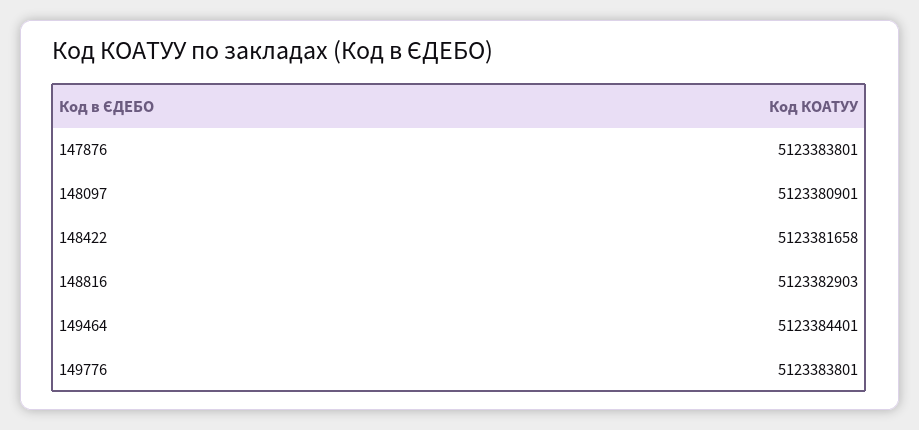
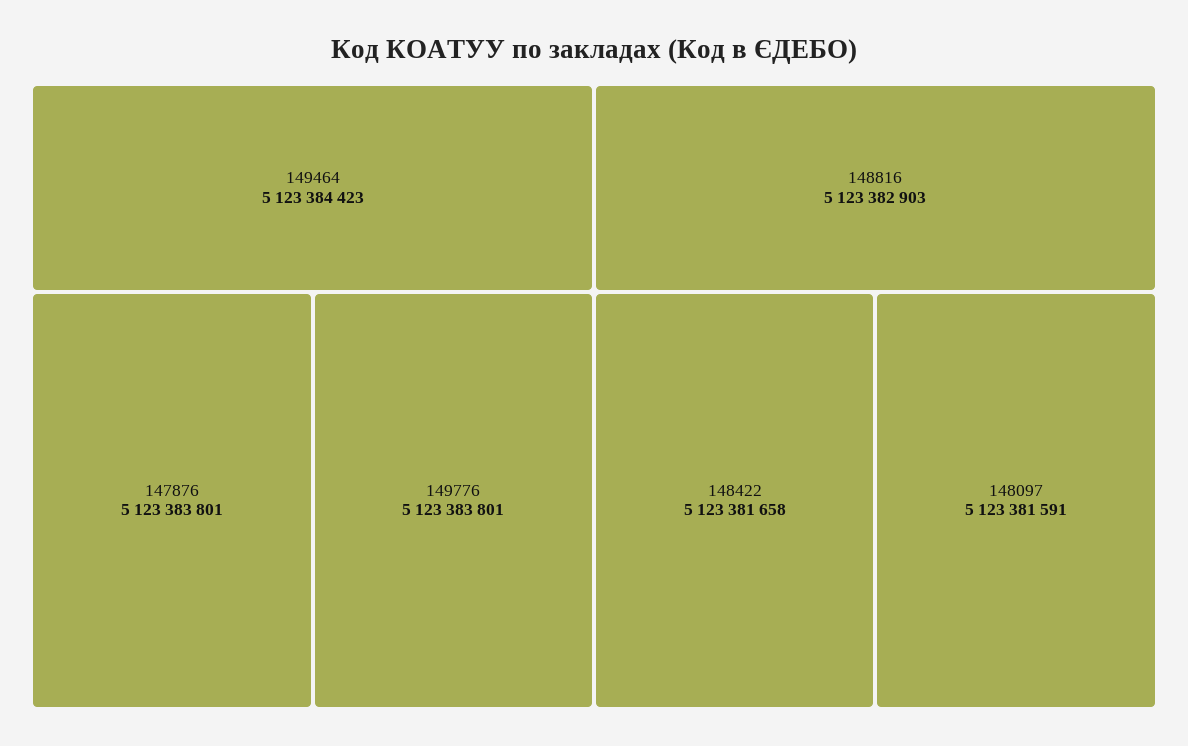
148097: 5123380901 -> 5123381591
149464: 5123384401 -> 5123384423

